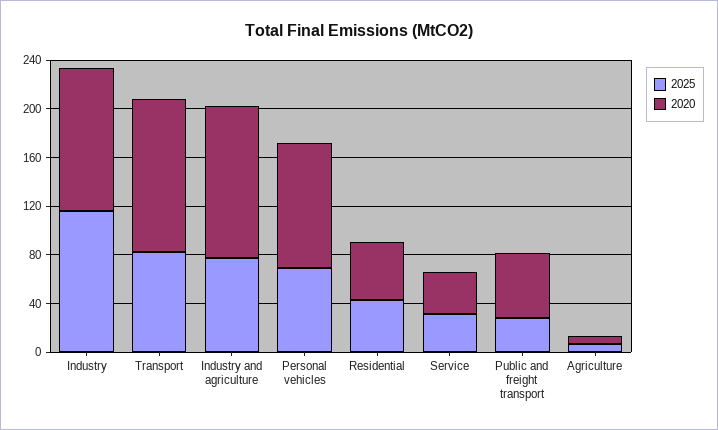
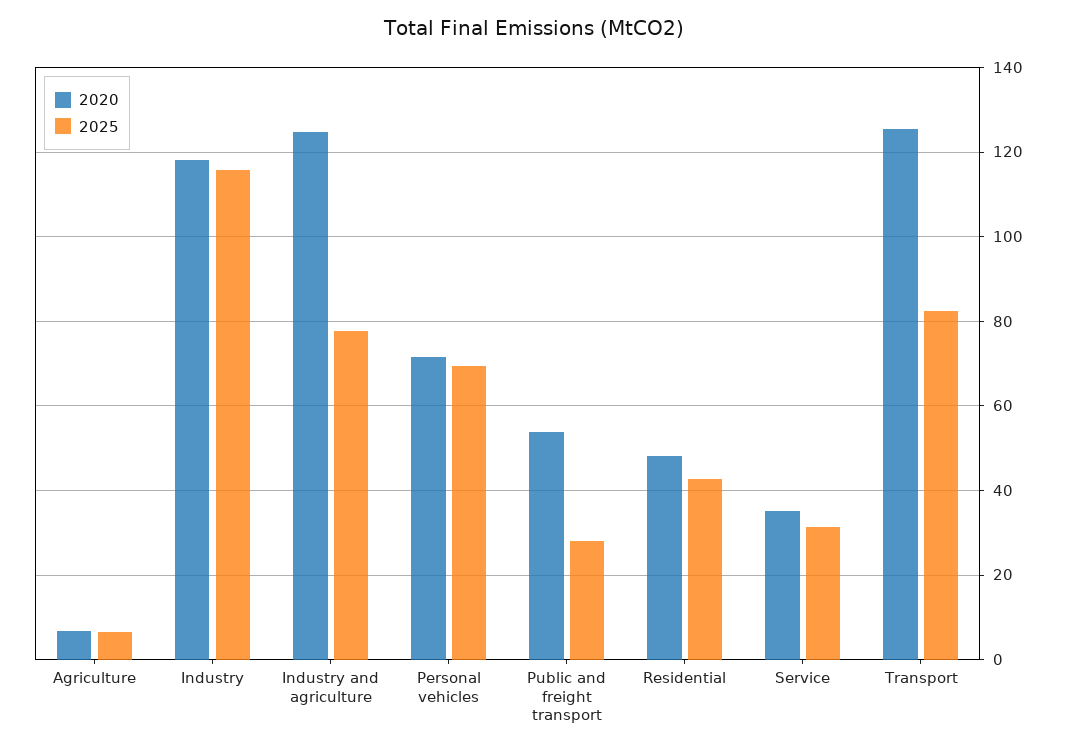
2020, Personal vehicles: 100 -> 72

